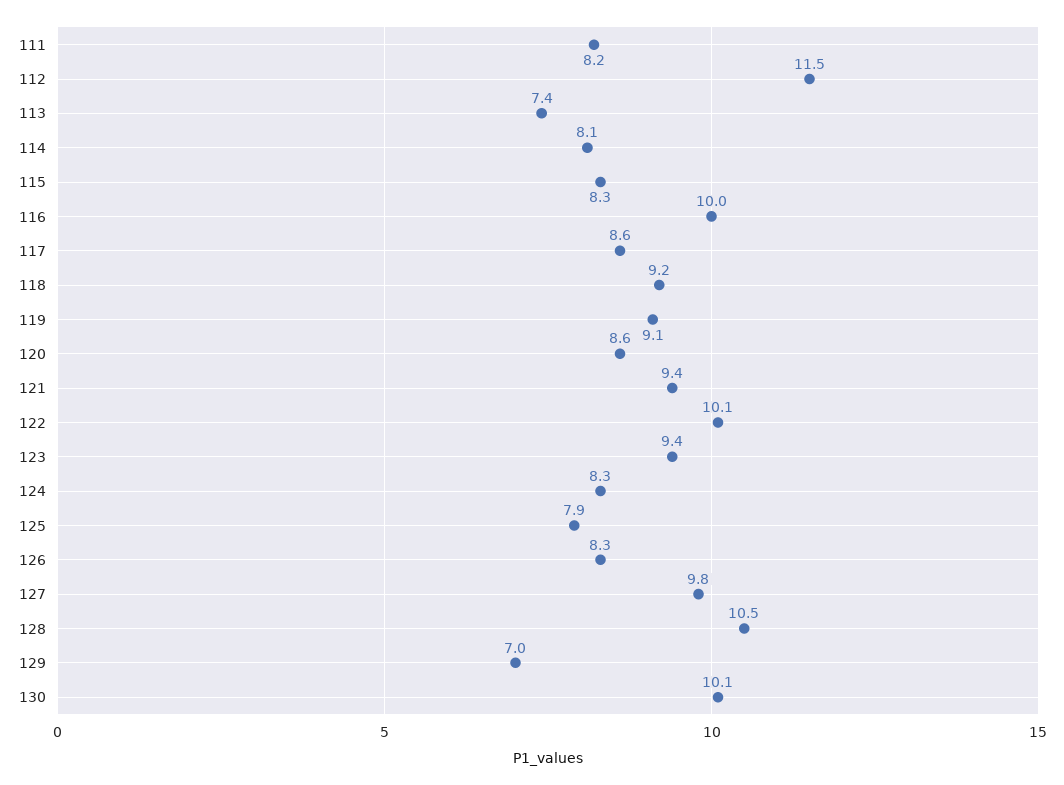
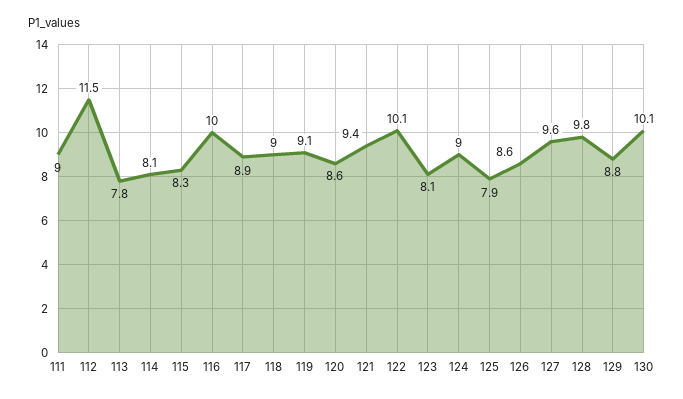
111: 8.2 -> 9
113: 7.4 -> 7.8
117: 8.6 -> 8.9
118: 9.2 -> 9
123: 9.4 -> 8.1
124: 8.3 -> 9
126: 8.3 -> 8.6
127: 9.8 -> 9.6
128: 10.5 -> 9.8
129: 7 -> 8.8

